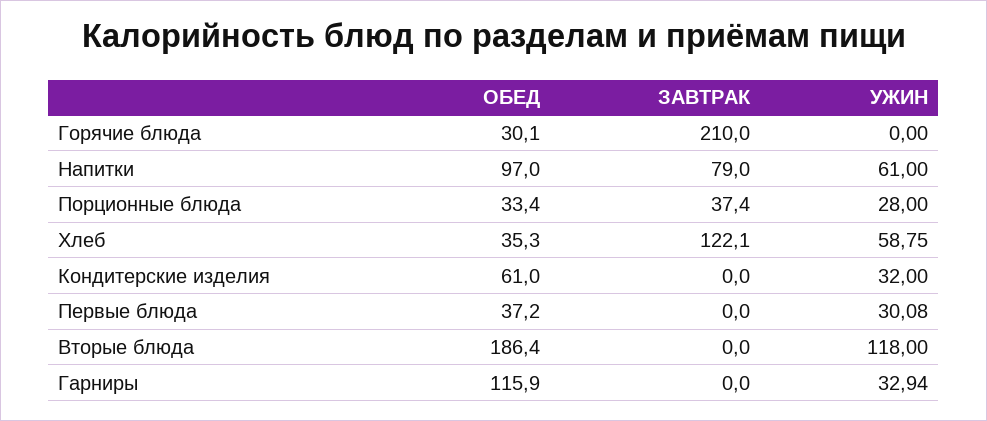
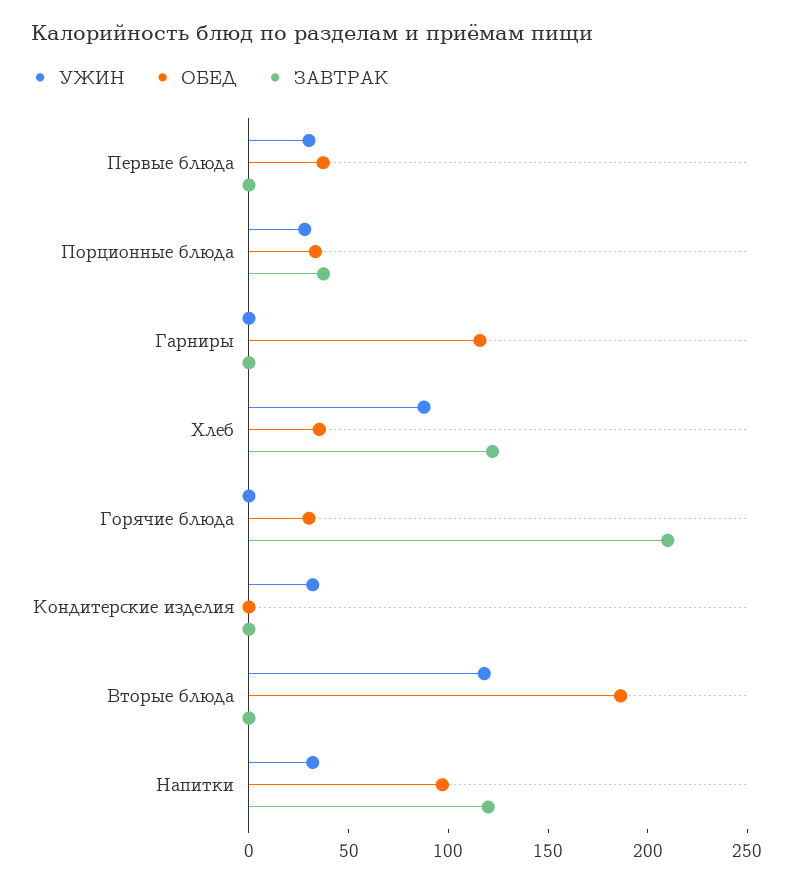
ЗАВТРАК, Напитки: 79 -> 120
УЖИН, Напитки: 61 -> 30
УЖИН, Хлеб: 58.75 -> 90
ОБЕД, Кондитерские изделия: 61 -> 0
УЖИН, Гарниры: 32.94 -> 0

